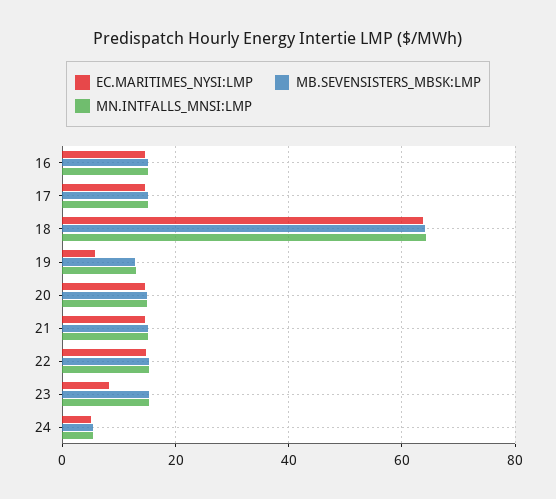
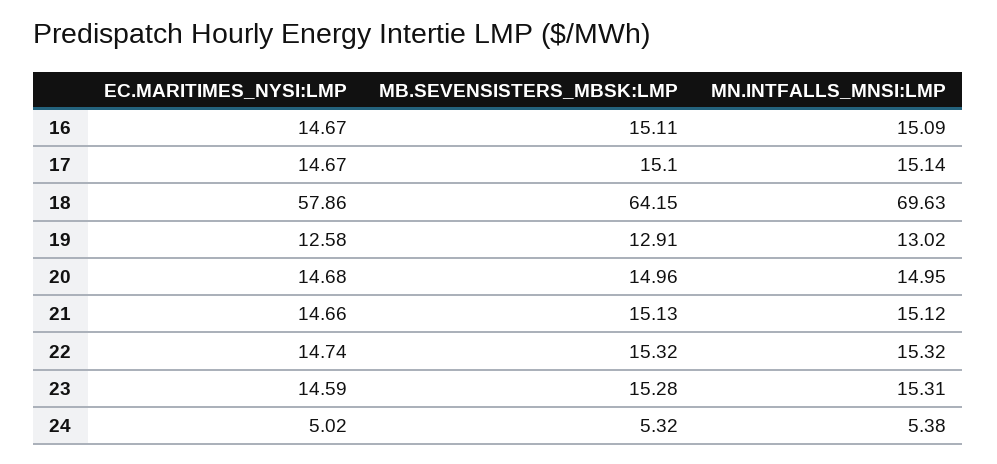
EC.MARITIMES_NYSI:LMP, 18: 64 -> 57.86
MN.INTFALLS_MNSI:LMP, 18: 64 -> 69.63
EC.MARITIMES_NYSI:LMP, 19: 6 -> 12.58
EC.MARITIMES_NYSI:LMP, 23: 8 -> 14.59

